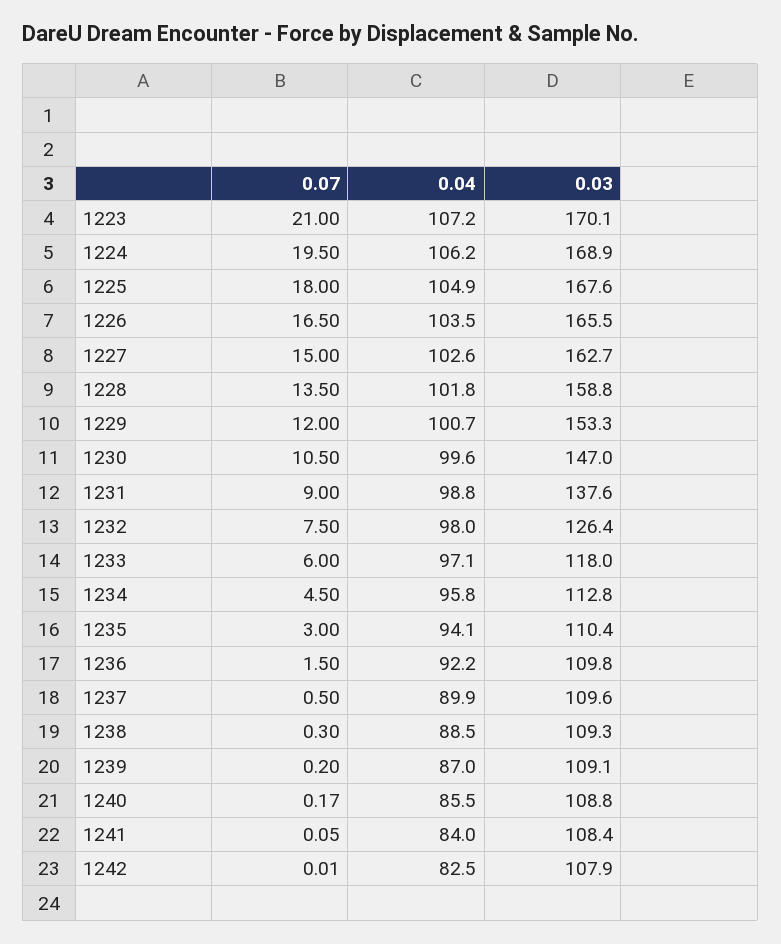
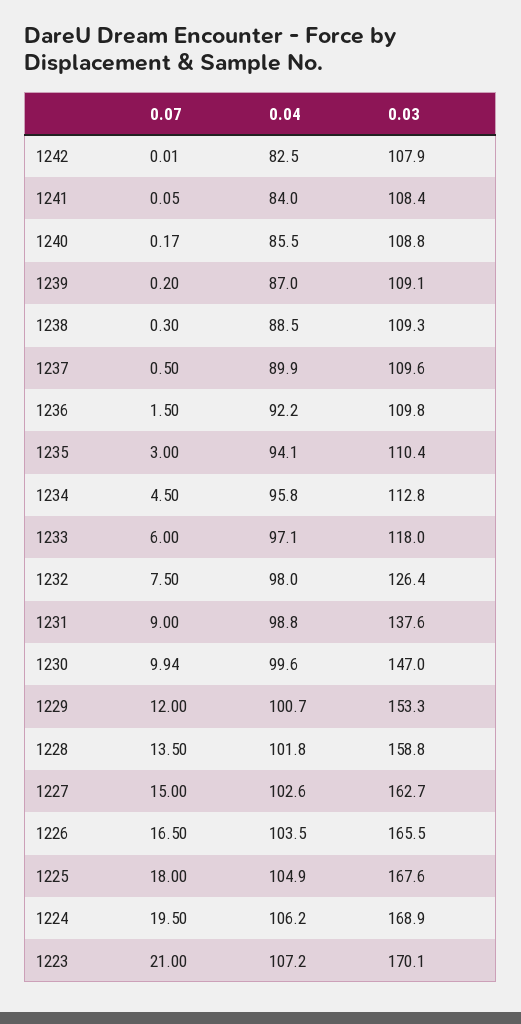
0.07, 1230: 10.5 -> 9.94

